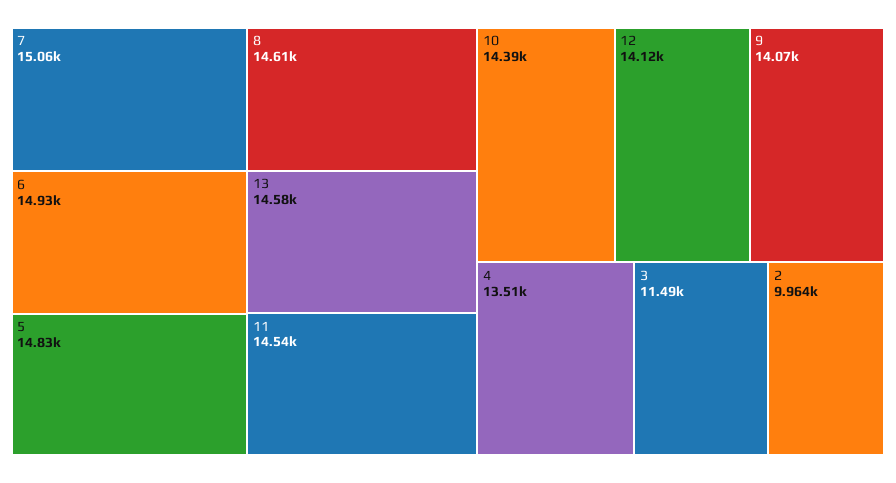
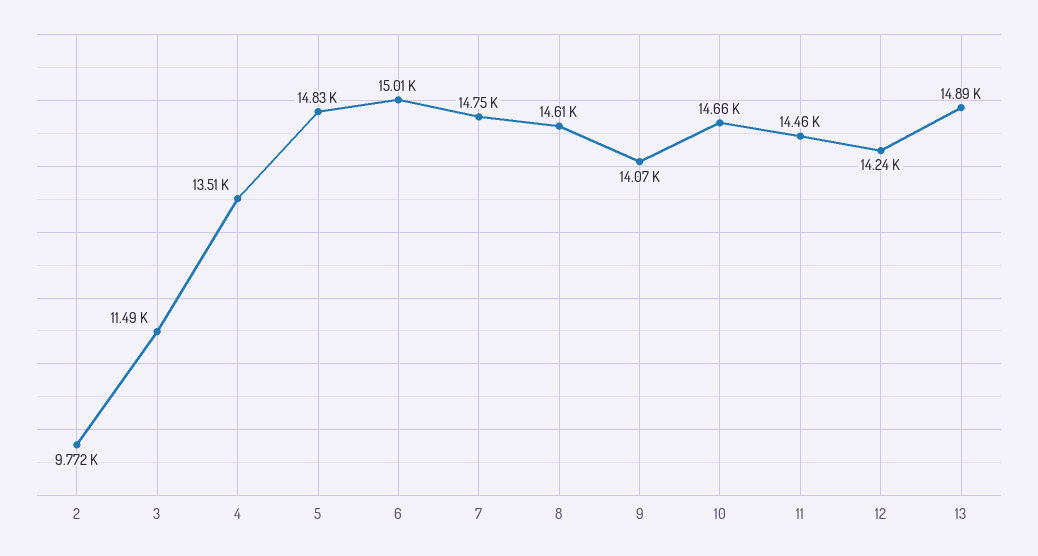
7: 15060 -> 14750
6: 14930 -> 15010
13: 14580 -> 14890
11: 14540 -> 14460
10: 14390 -> 14660
12: 14120 -> 14240
2: 9964 -> 9772

